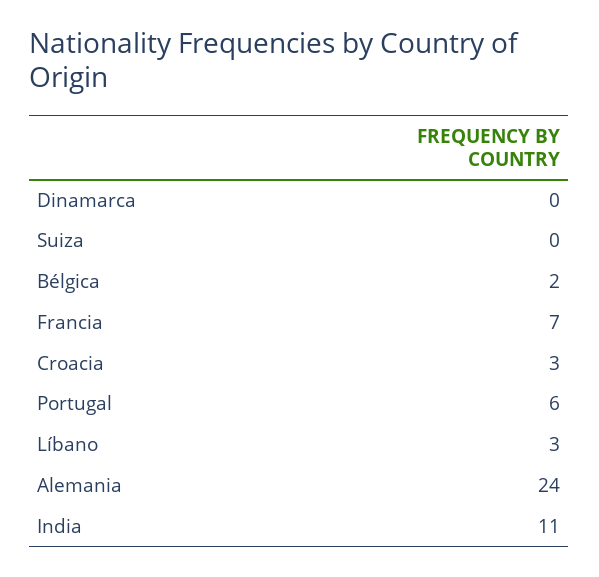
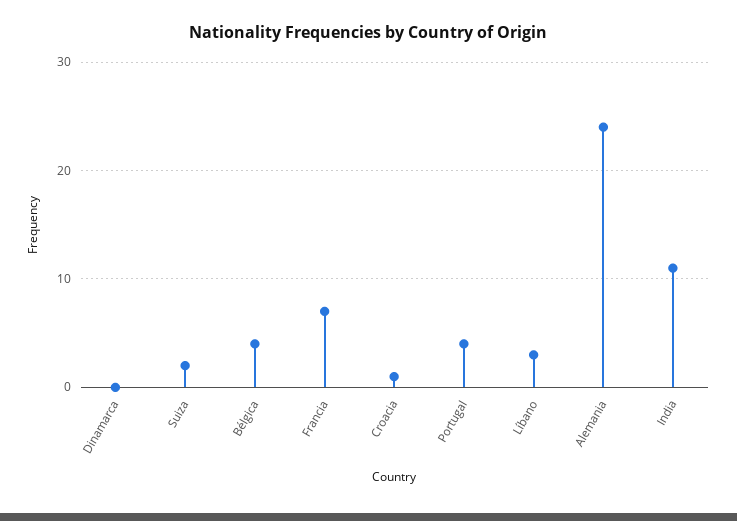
Suiza: 0 -> 2
Bélgica: 2 -> 4
Croacia: 3 -> 1
Portugal: 6 -> 4

